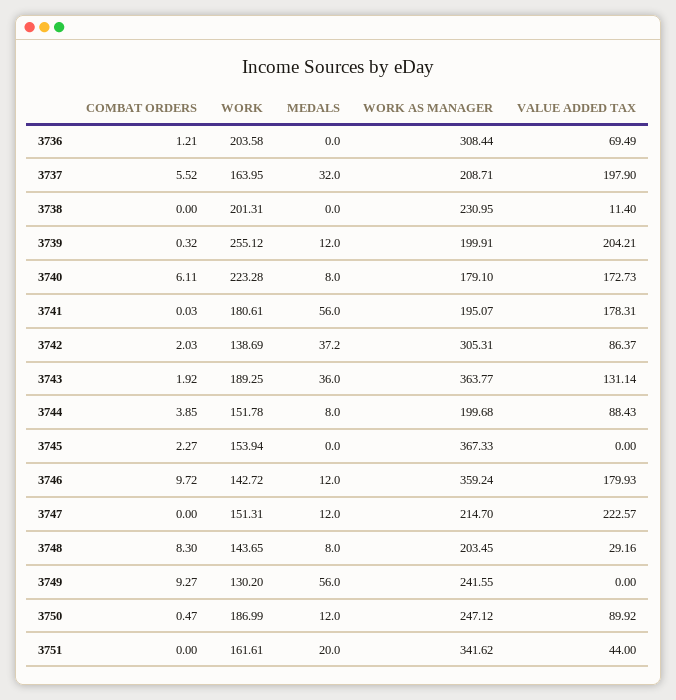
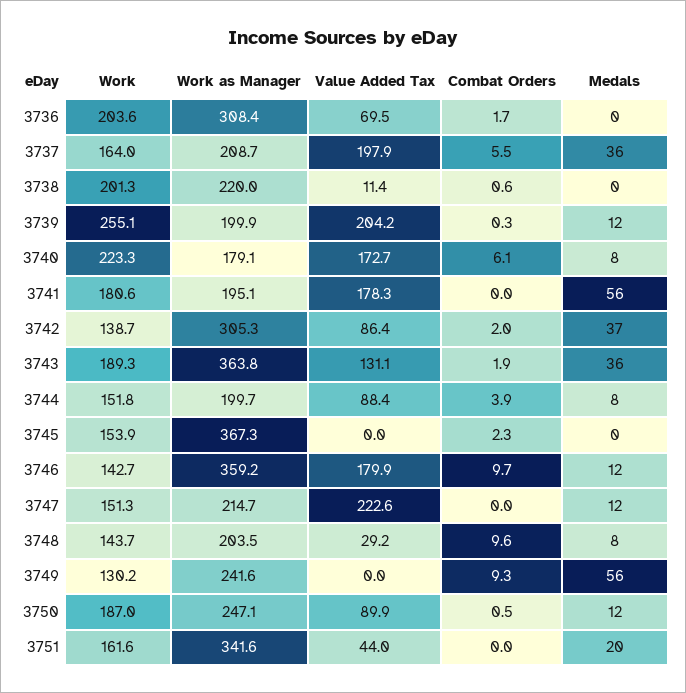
COMBAT ORDERS, 3736: 1.21 -> 1.7
MEDALS, 3737: 32 -> 36
COMBAT ORDERS, 3738: 0 -> 0.6
WORK AS MANAGER, 3738: 230.95 -> 220
COMBAT ORDERS, 3748: 8.3 -> 9.6

